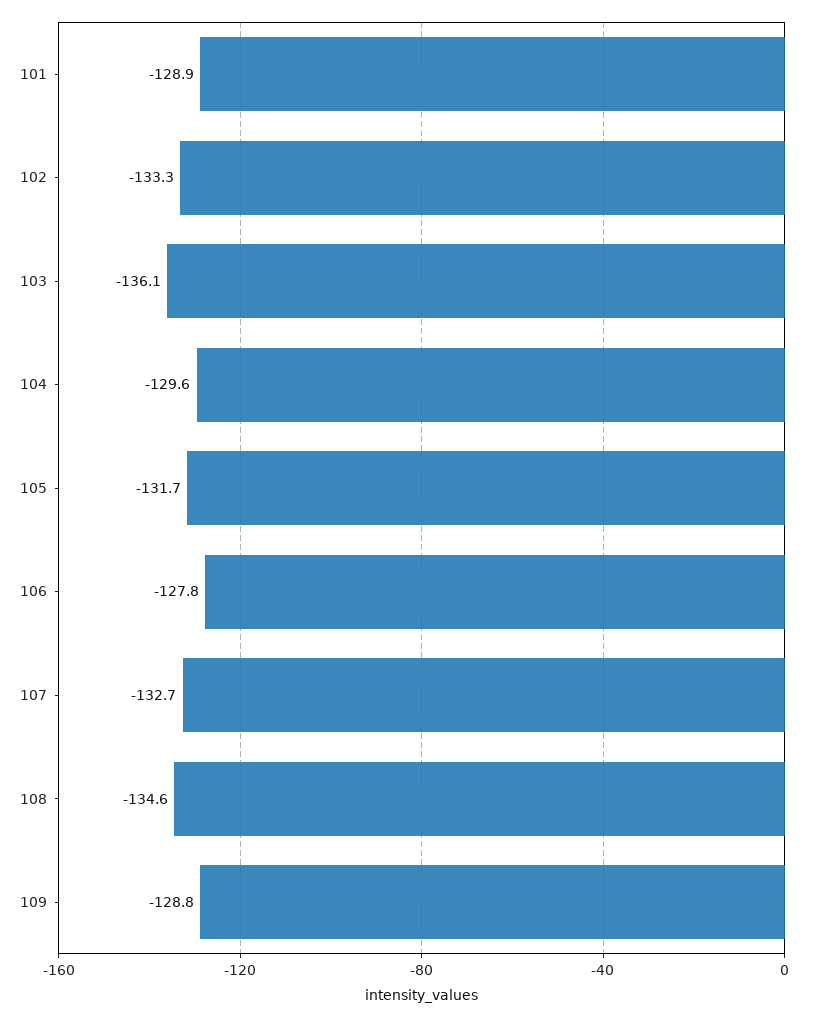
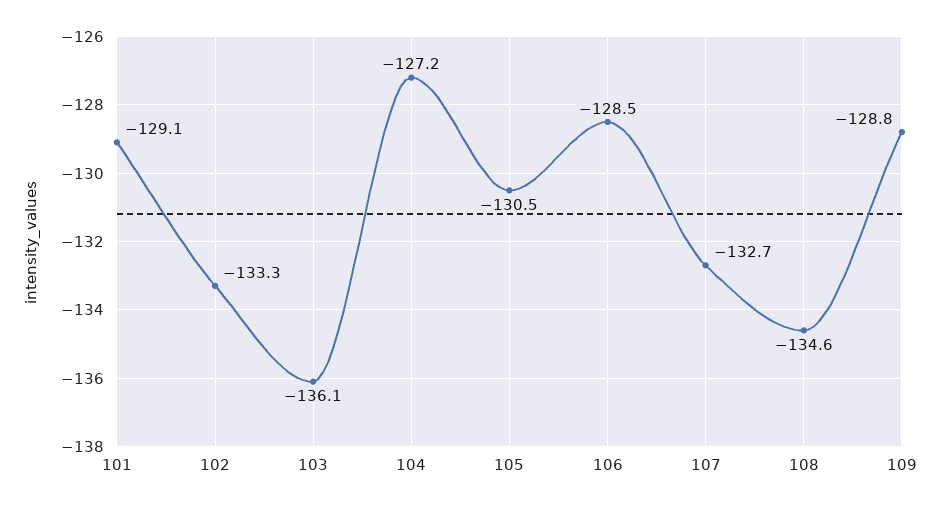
101: -128.9 -> -129.1
104: -129.6 -> -127.2
105: -131.7 -> -130.5
106: -127.8 -> -128.5

